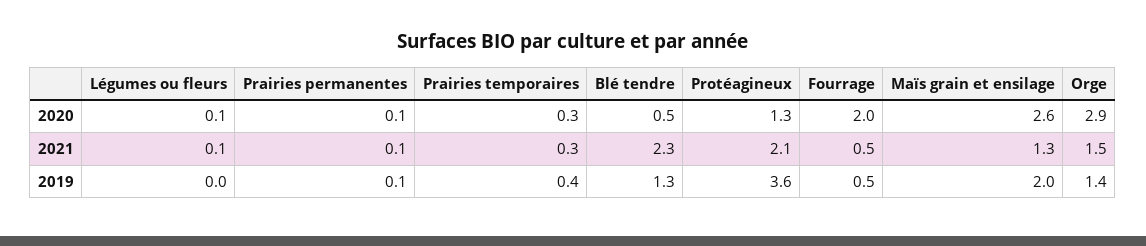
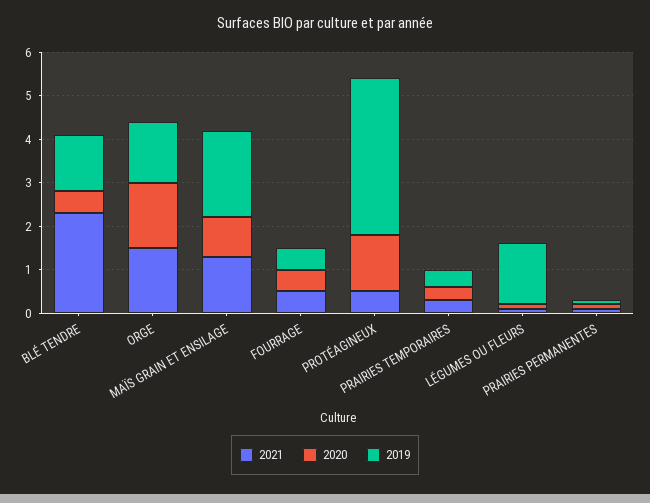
2020, Fourrage: 2 -> 0.5
2020, Maïs grain et ensilage: 2.6 -> 1
2020, Orge: 2.9 -> 1.5
2021, Protéagineux: 2.1 -> 0.5
2019, Légumes ou fleurs: 0 -> 1.5

